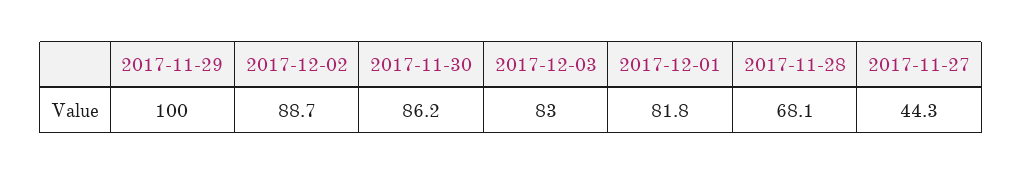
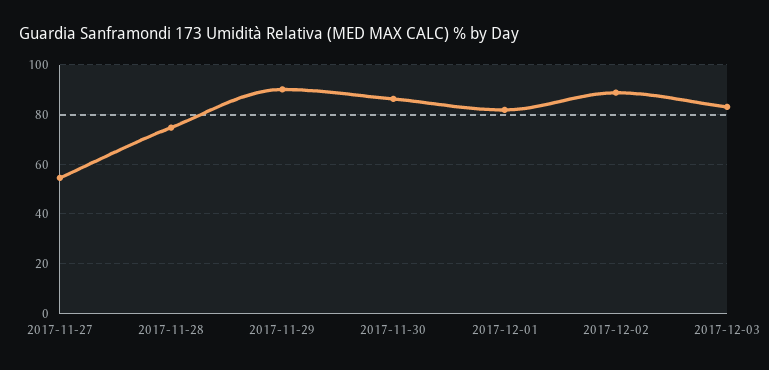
2017-11-29: 100 -> 90
2017-11-28: 68.1 -> 75
2017-11-27: 44.3 -> 55

